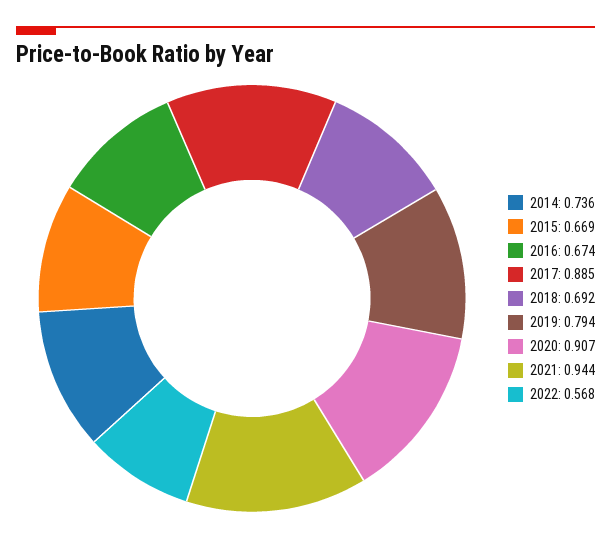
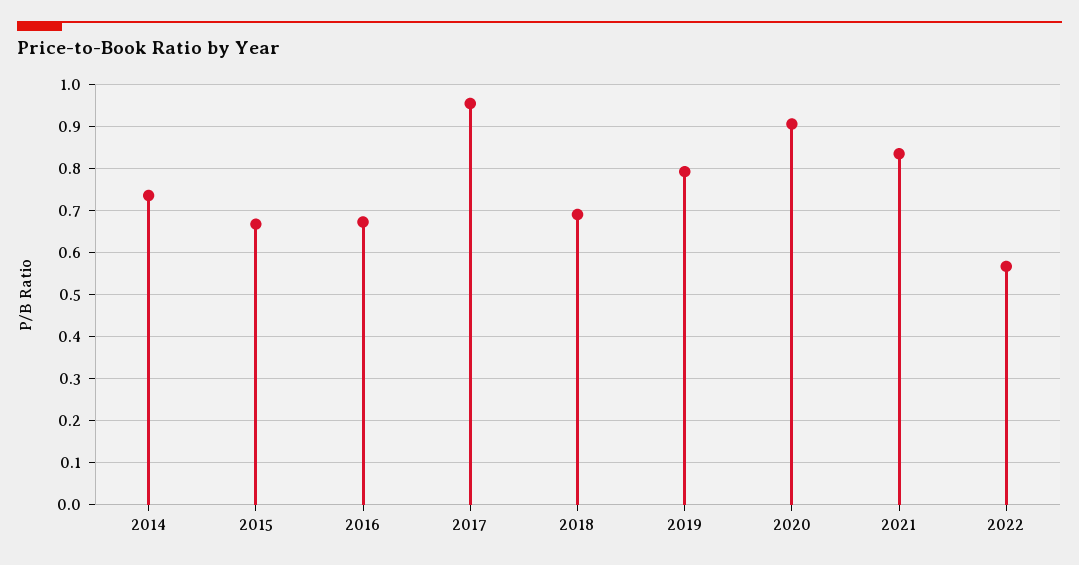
2017: 0.885 -> 0.96
2021: 0.944 -> 0.84

